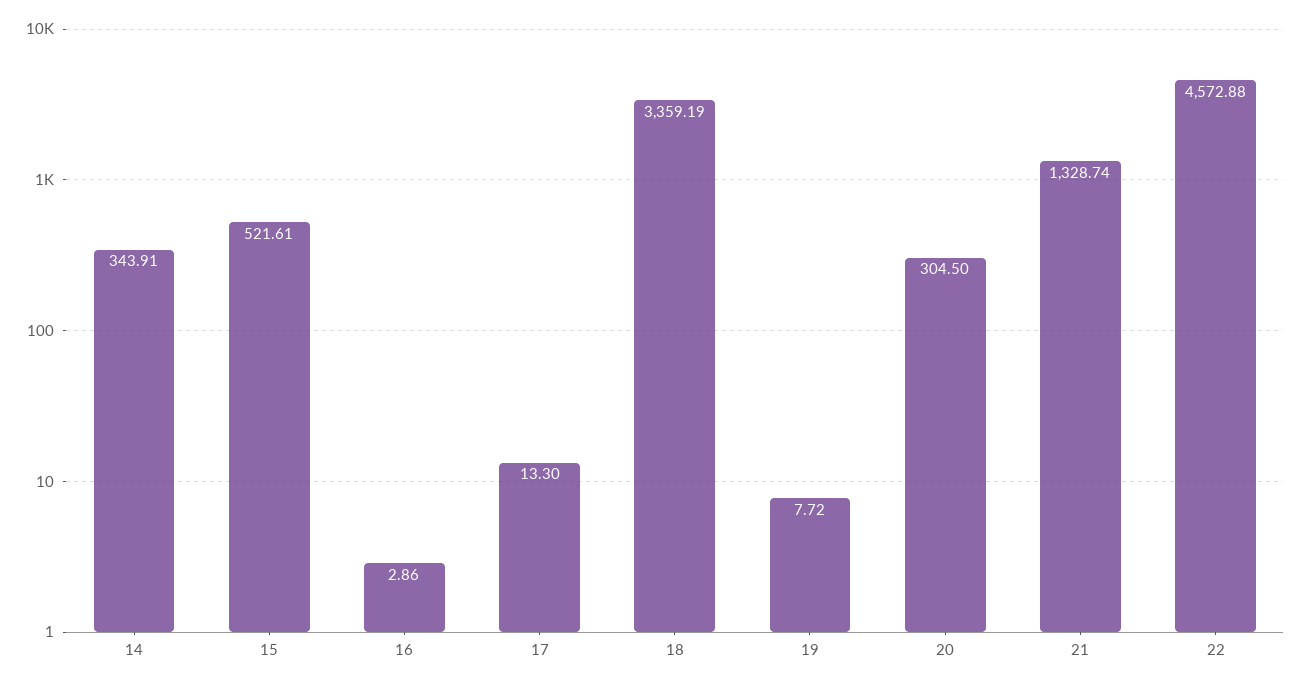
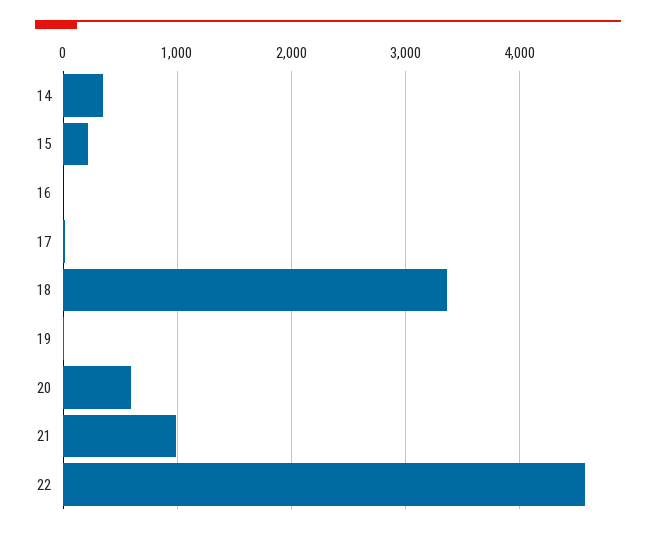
15: 521.61 -> 200
20: 304.5 -> 600
21: 1328.74 -> 1000

